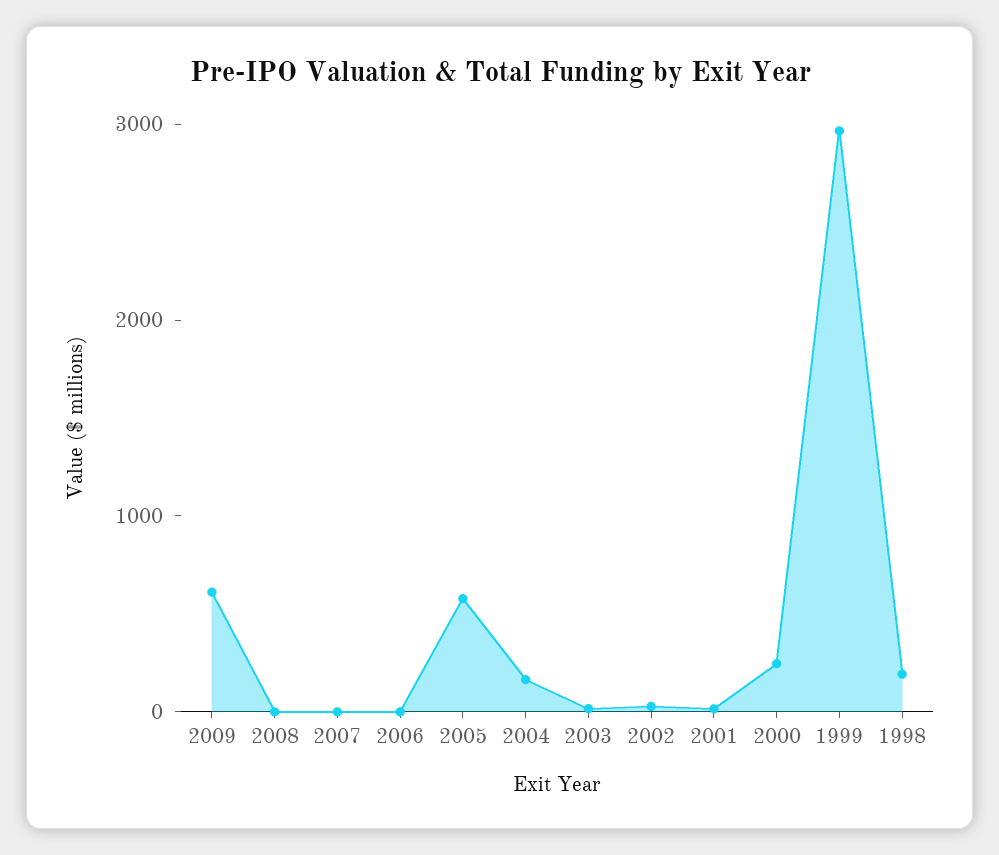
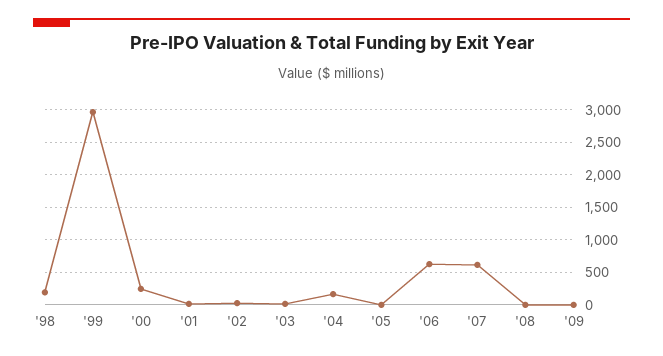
2009: 600 -> 0
2007: 0 -> 600
2006: 0 -> 600
2005: 600 -> 0

